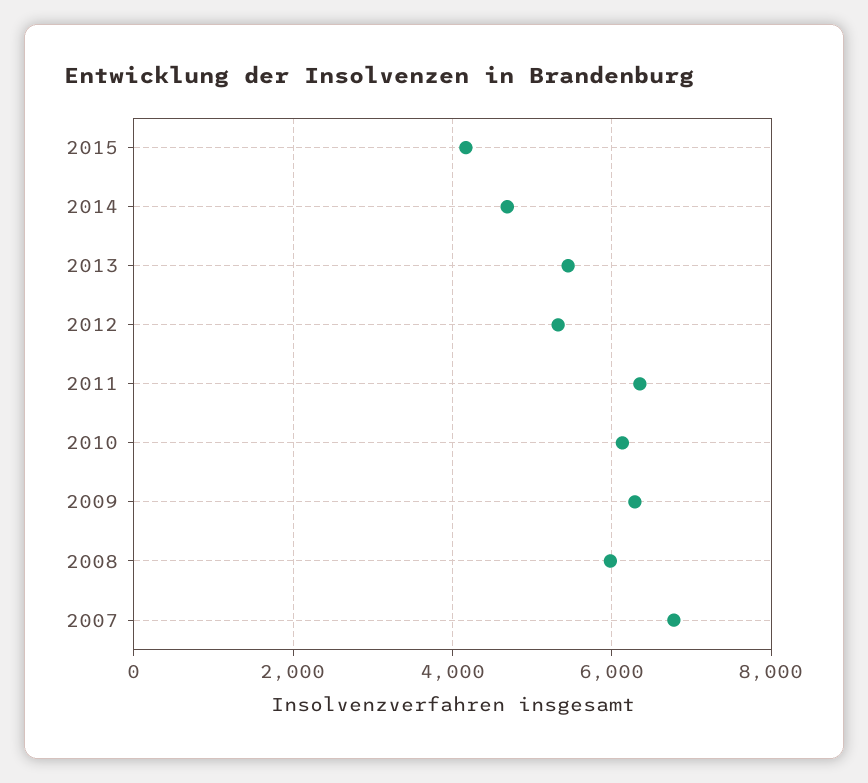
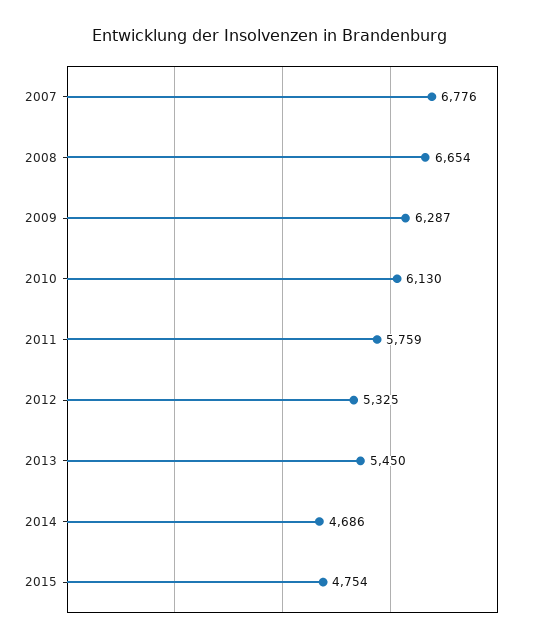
2015: 4200 -> 4754
2011: 6400 -> 5759
2008: 6000 -> 6654

